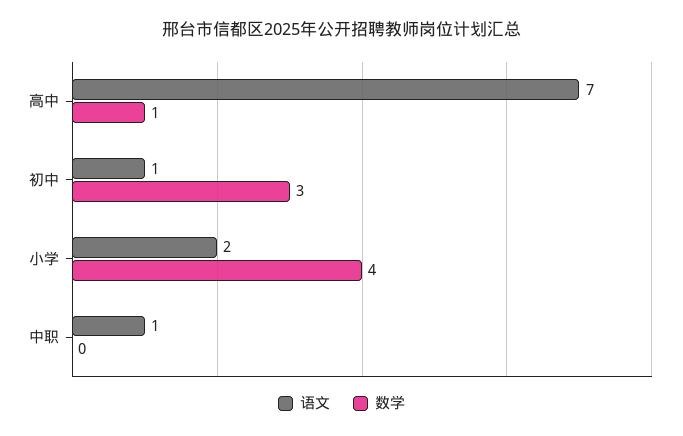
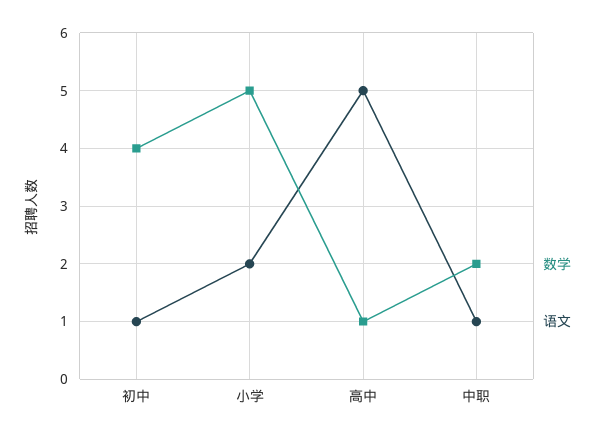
语文, 高中: 7 -> 5
数学, 初中: 3 -> 4
数学, 小学: 4 -> 5
数学, 中职: 0 -> 2

